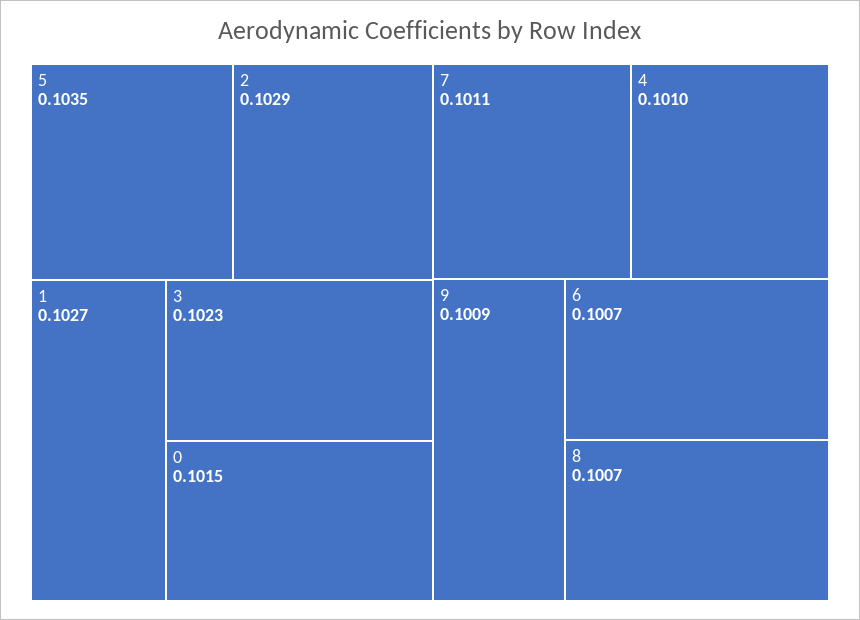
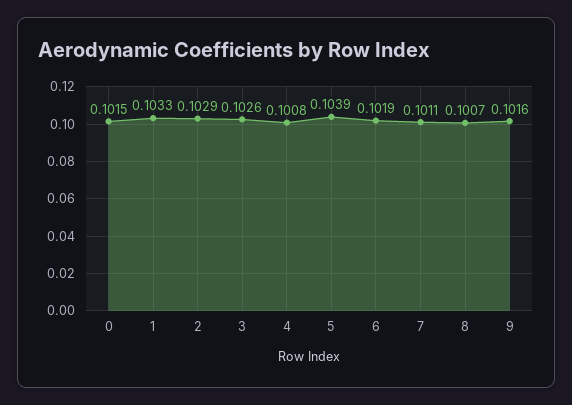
5: 0.1035 -> 0.1039
1: 0.1027 -> 0.1033
3: 0.1023 -> 0.1026
4: 0.101 -> 0.1008
9: 0.1009 -> 0.1016
6: 0.1007 -> 0.1019

